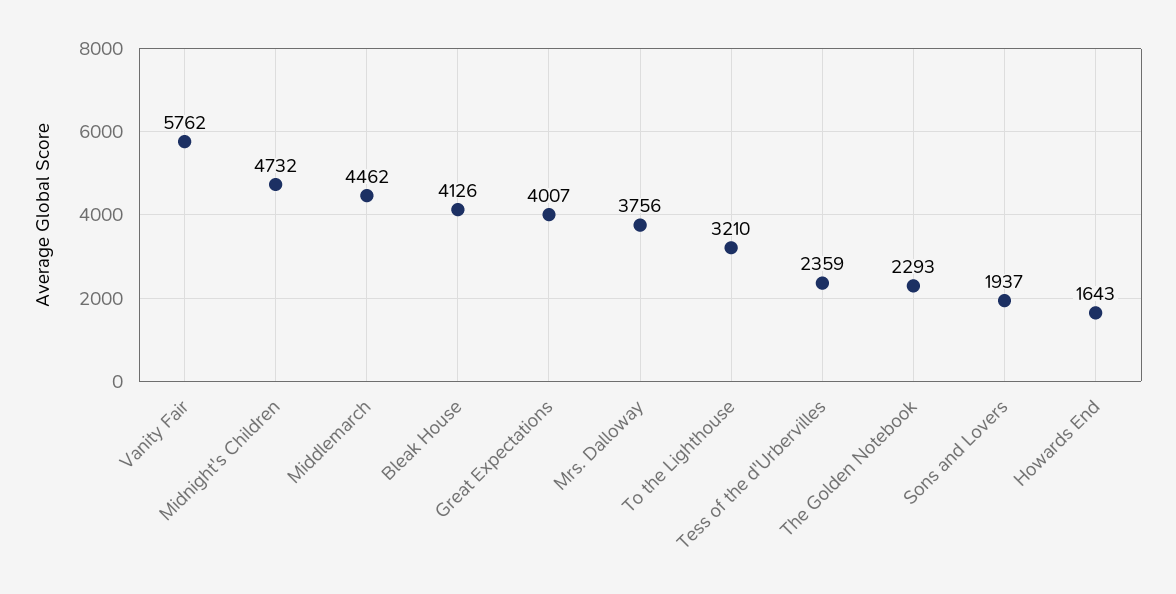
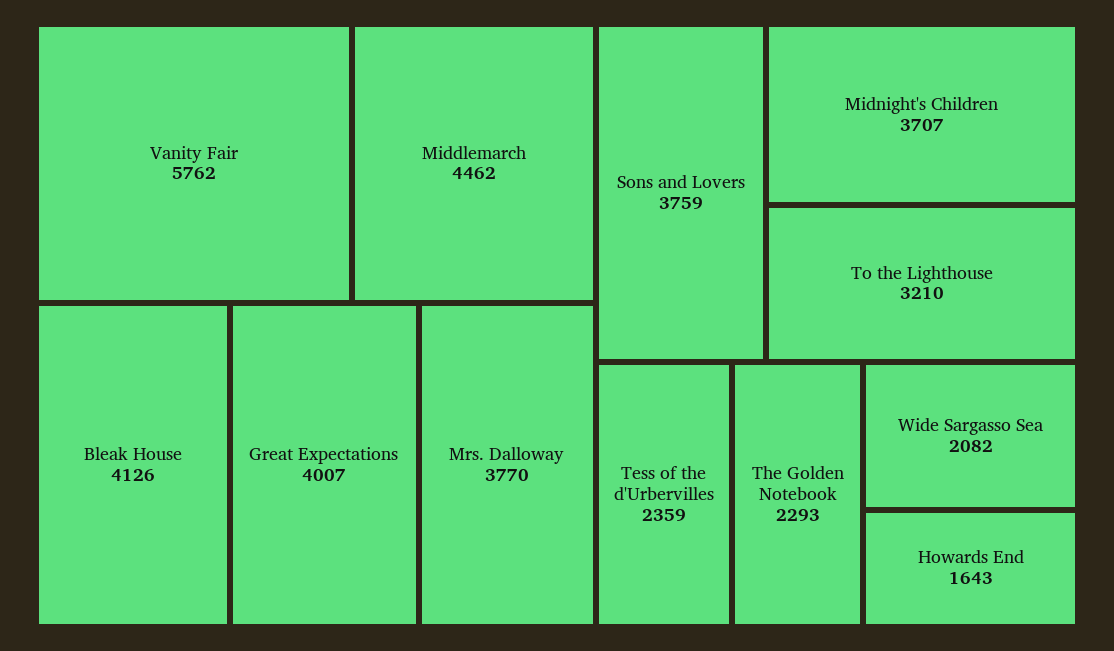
Midnight's Children: 4732 -> 3707
Mrs. Dalloway: 3756 -> 3770
Sons and Lovers: 1937 -> 3759
Wide Sargasso Sea: none -> 2082

